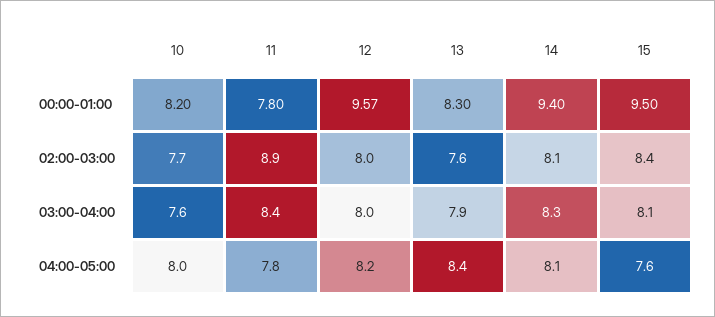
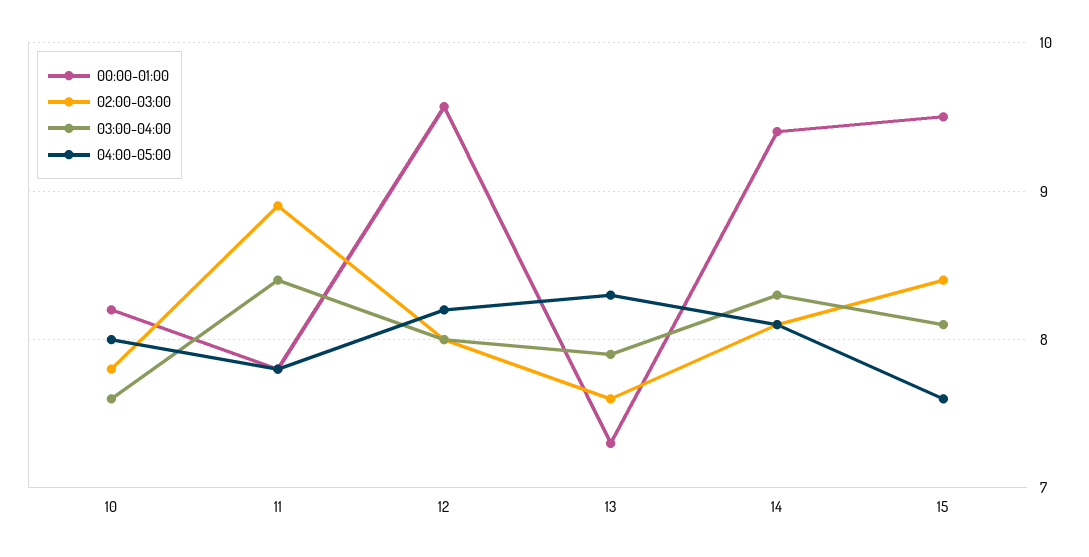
00:00-01:00, 13: 8.3 -> 7.3
02:00-03:00, 10: 7.7 -> 7.8
04:00-05:00, 13: 8.4 -> 8.3

